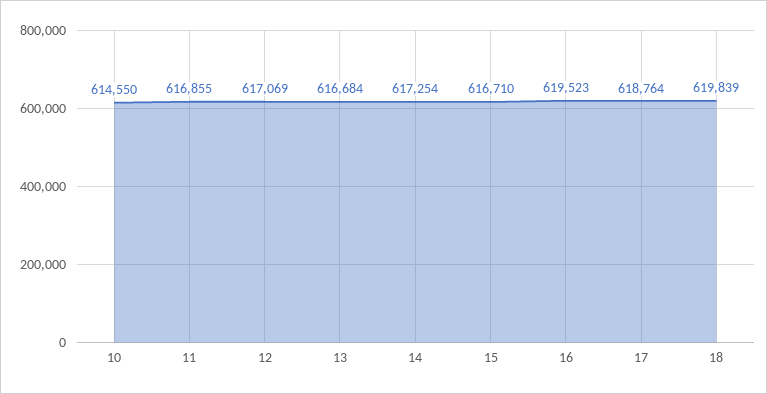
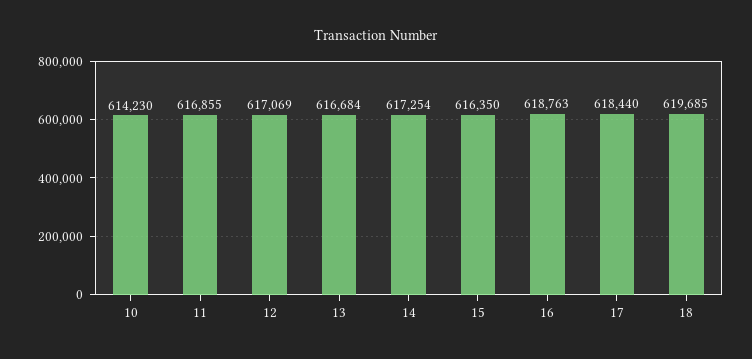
10: 614550 -> 614230
15: 616710 -> 616350
16: 619523 -> 618763
17: 618764 -> 618440
18: 619839 -> 619685

